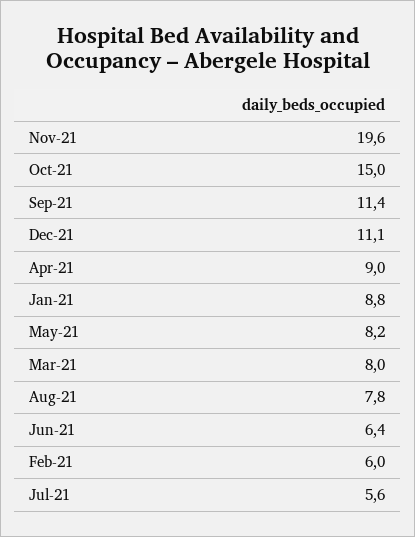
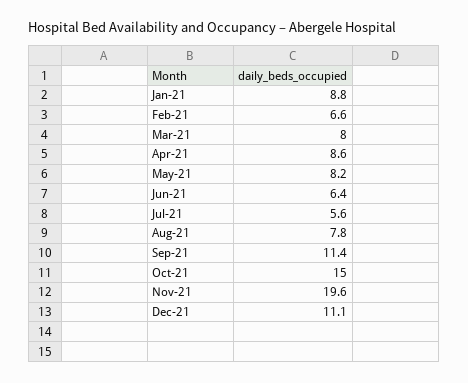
Apr-21: 9 -> 8.6
Feb-21: 6 -> 6.6

